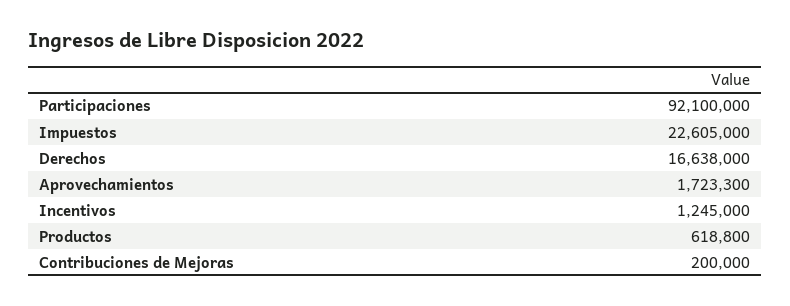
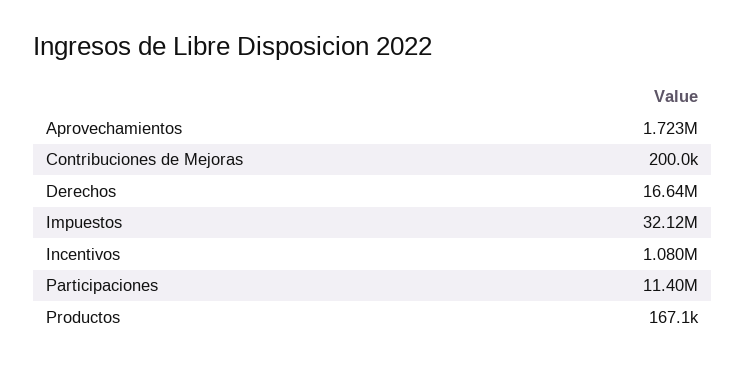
Participaciones: 92100000 -> 11400000
Impuestos: 22605000 -> 32120000
Incentivos: 1245000 -> 1080000
Productos: 618800 -> 167100

